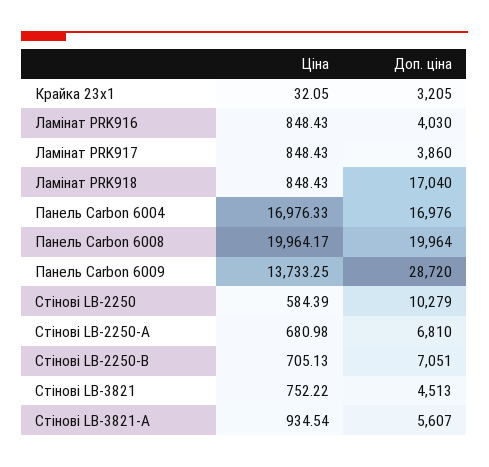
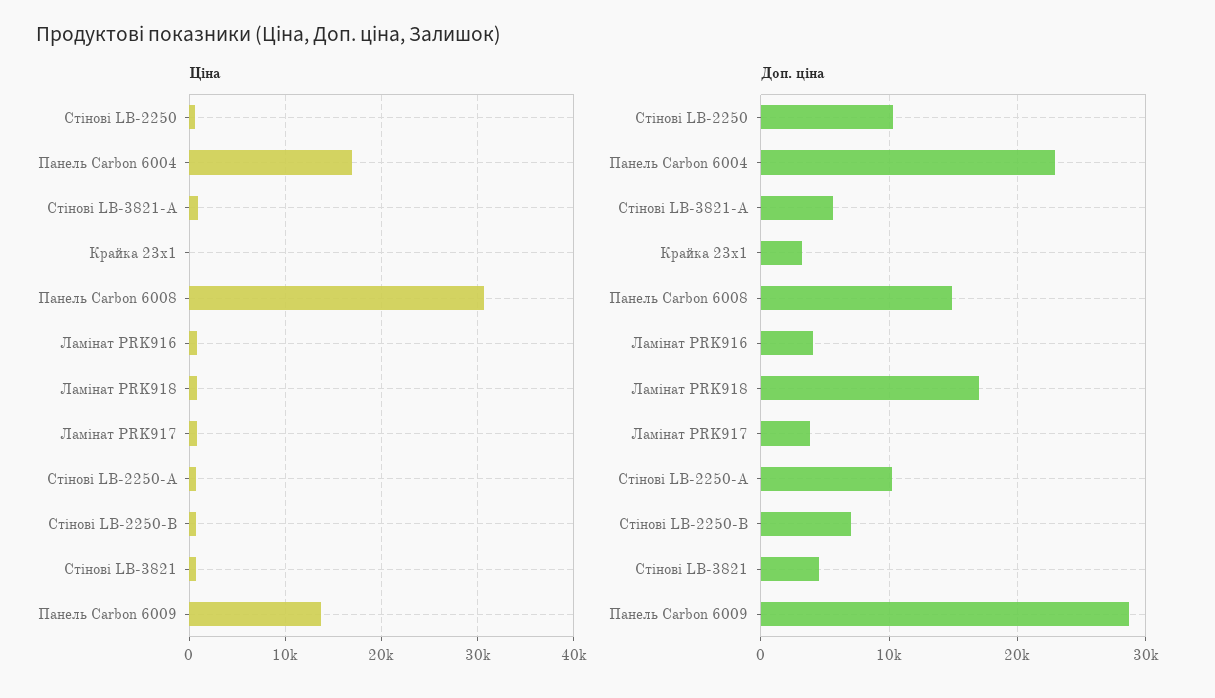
Доп. ціна, Панель Carbon 6004: 16976 -> 23000
Ціна, Панель Carbon 6008: 19964.17 -> 31000
Доп. ціна, Панель Carbon 6008: 19964 -> 15000
Доп. ціна, Стінові LB-2250-А: 6810 -> 10000

